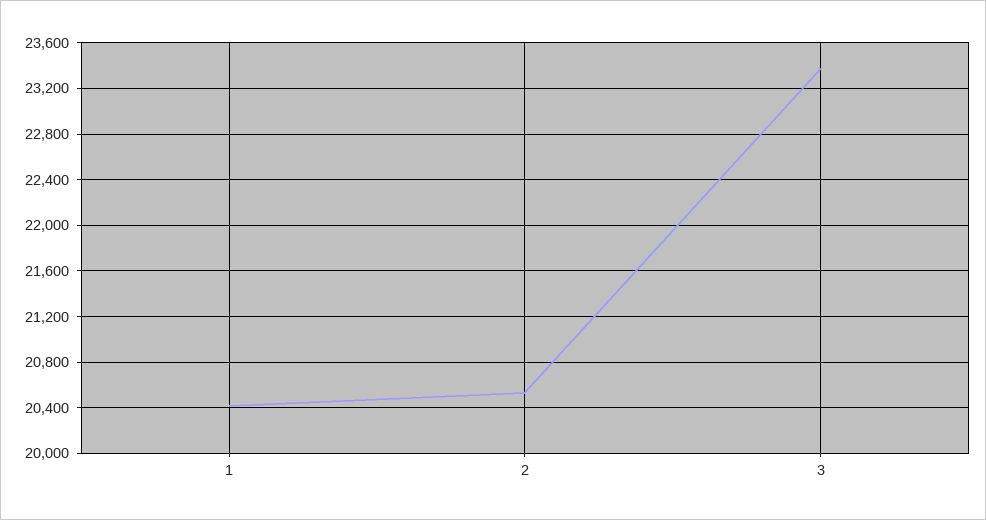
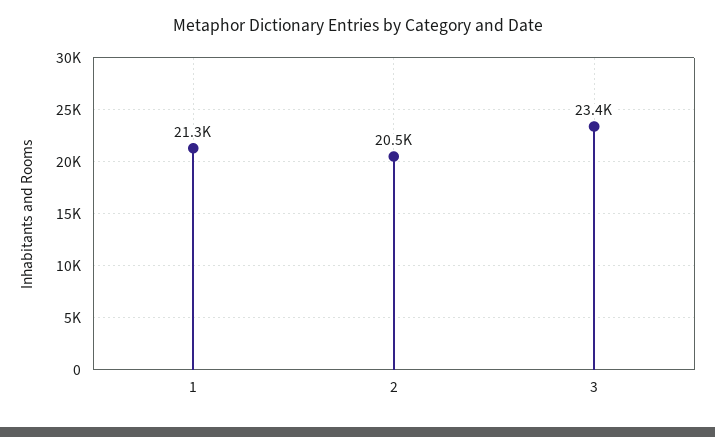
1: 20400 -> 21300

